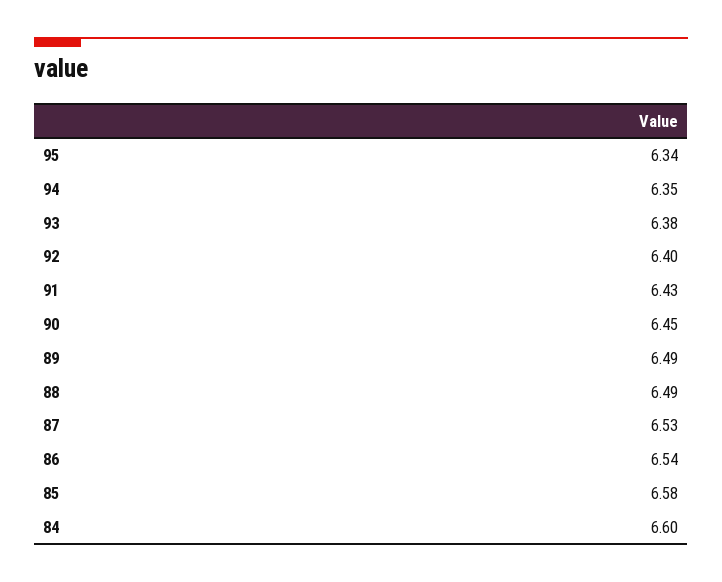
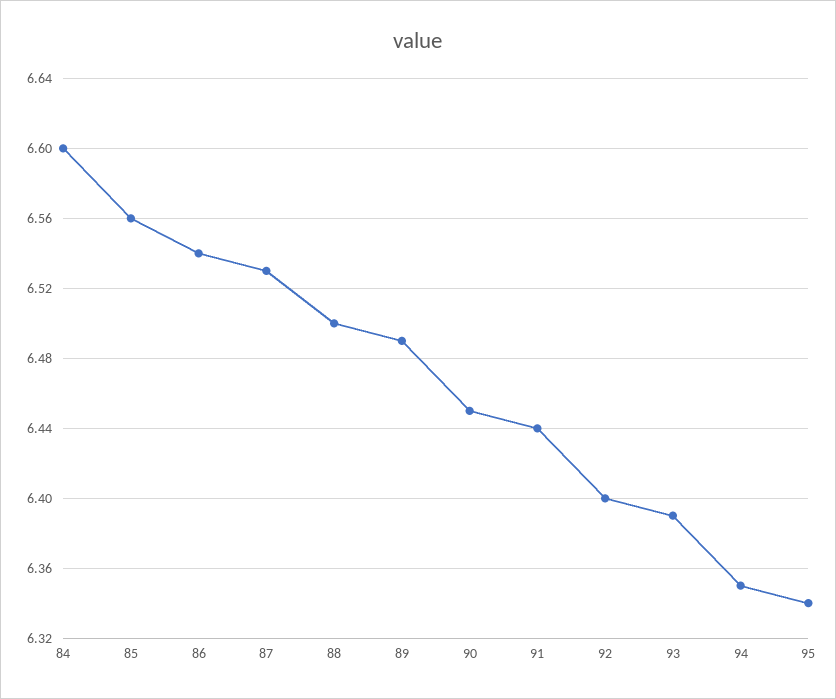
93: 6.38 -> 6.39
91: 6.43 -> 6.44
88: 6.49 -> 6.5
85: 6.58 -> 6.56

